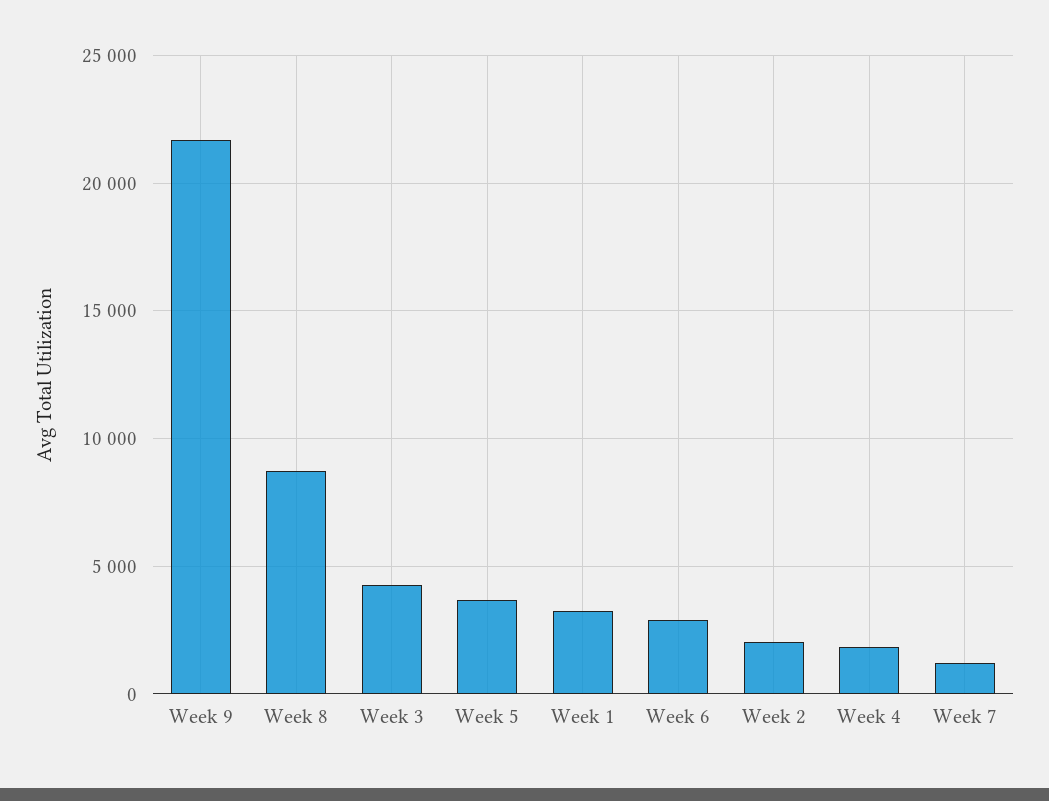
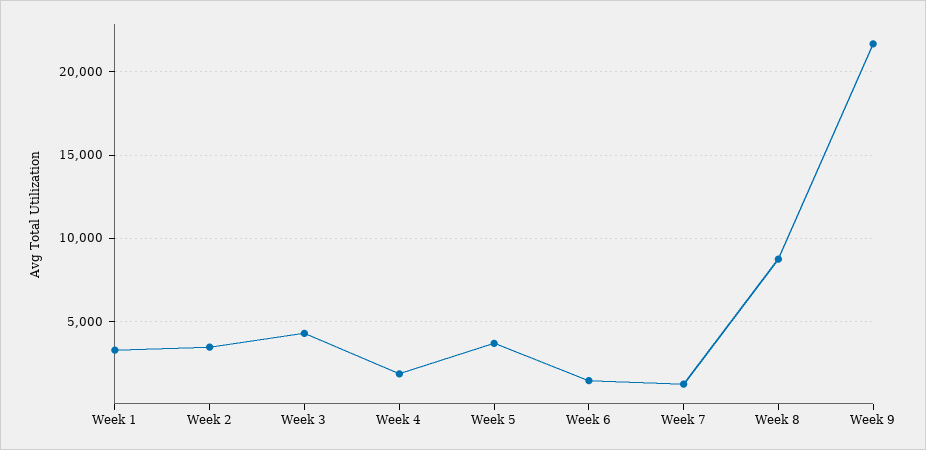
Week 6: 3000 -> 1500
Week 2: 2000 -> 3500

